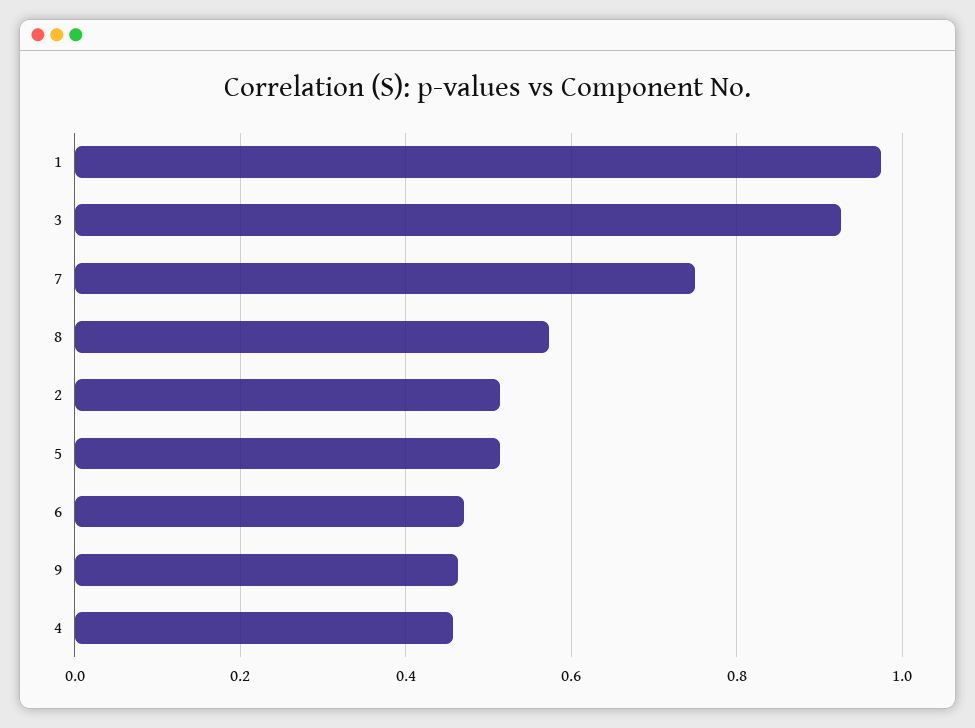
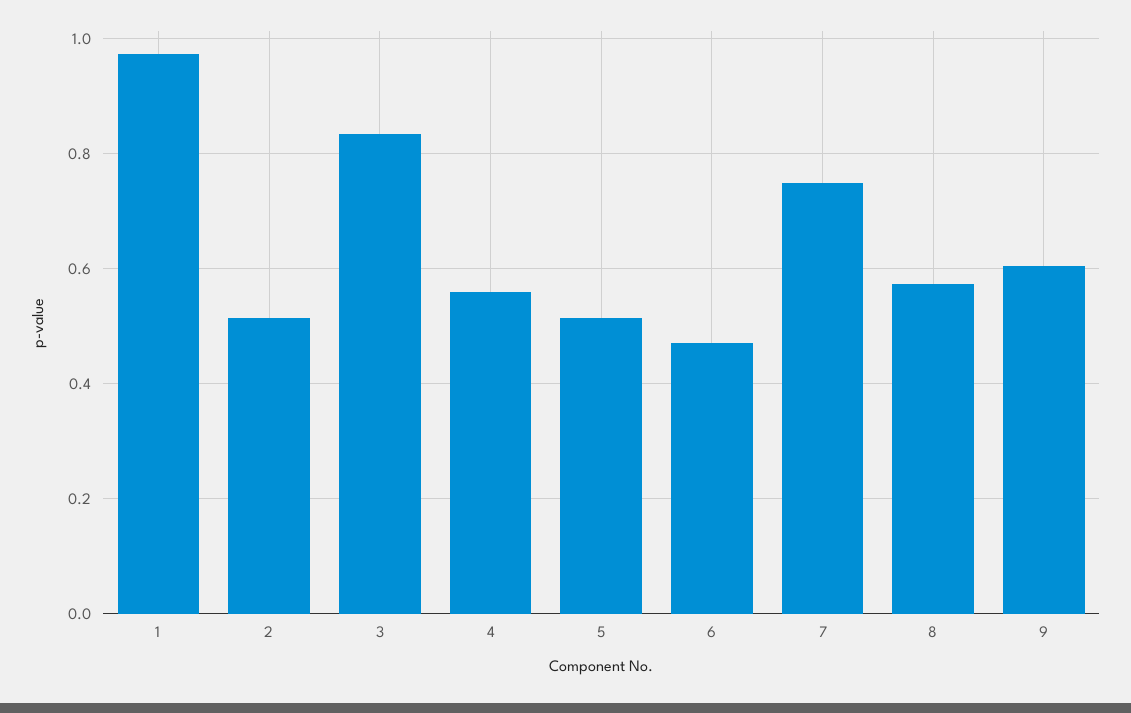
3: 0.92 -> 0.84
9: 0.46 -> 0.6
4: 0.46 -> 0.56

